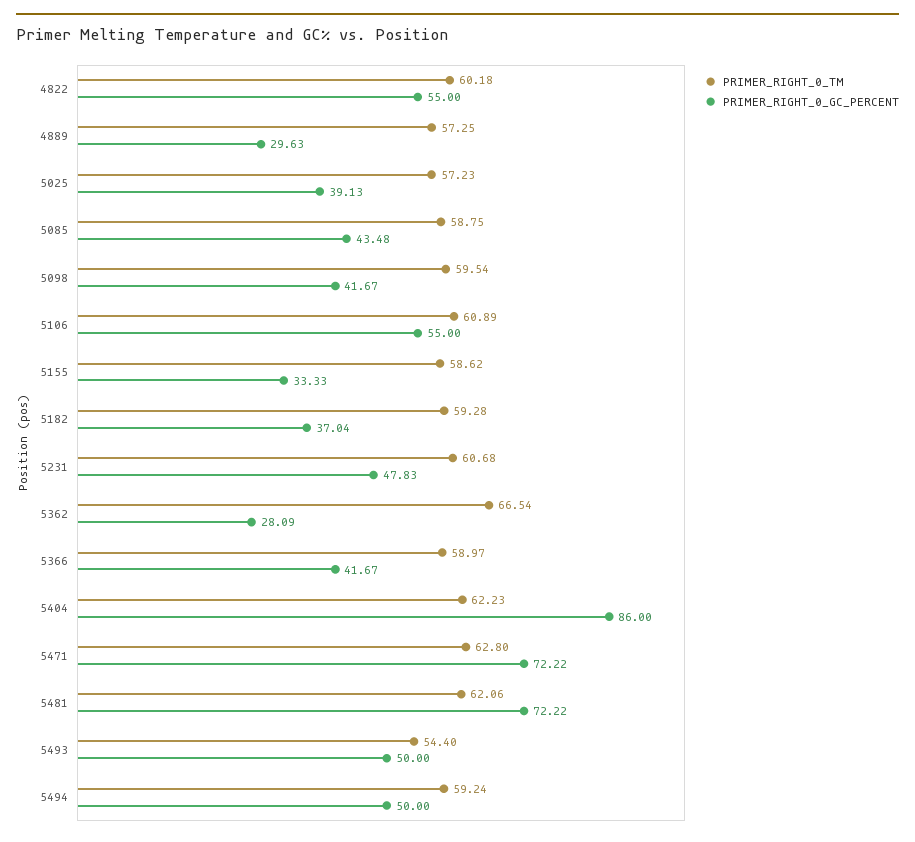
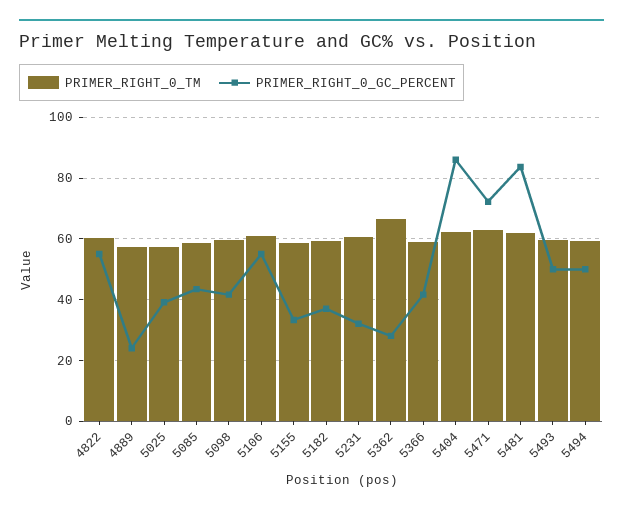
PRIMER_RIGHT_0_GC_PERCENT, 4889: 29.63 -> 24
PRIMER_RIGHT_0_GC_PERCENT, 5231: 47.83 -> 32
PRIMER_RIGHT_0_GC_PERCENT, 5481: 72.22 -> 84
PRIMER_RIGHT_0_TM, 5493: 54.4 -> 60

